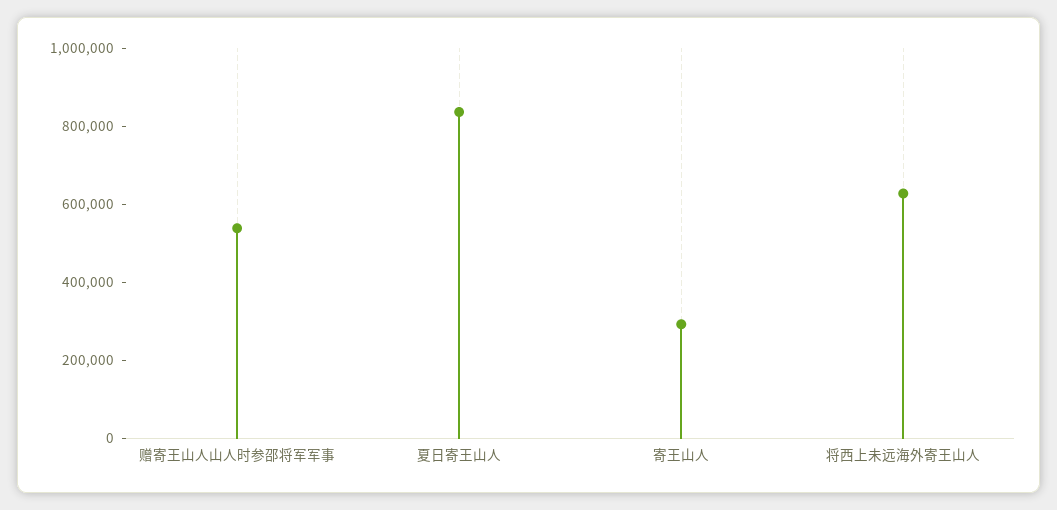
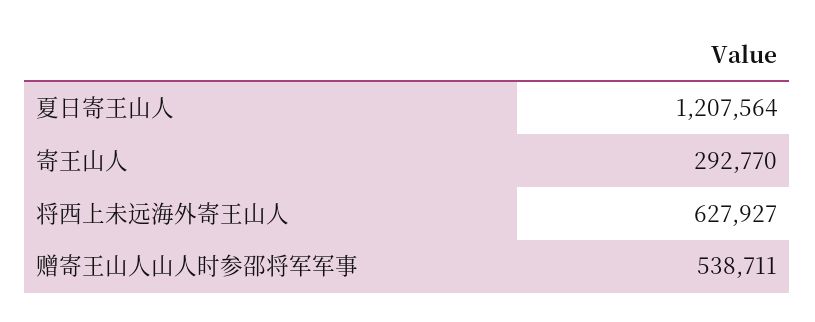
夏日寄王山人: 850000 -> 1207564

